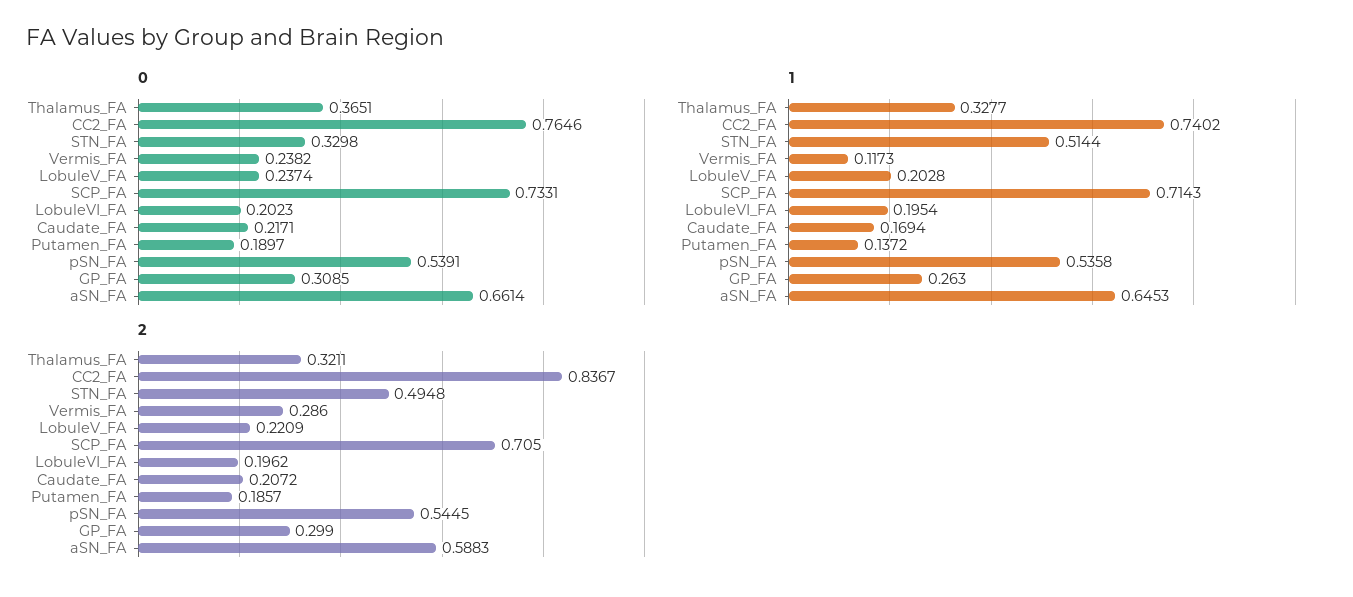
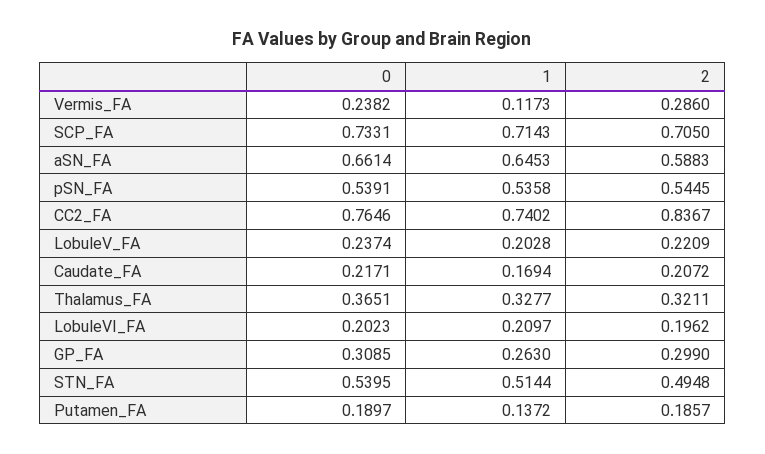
0, STN_FA: 0.3298 -> 0.5395
1, LobuleVI_FA: 0.1954 -> 0.2097

